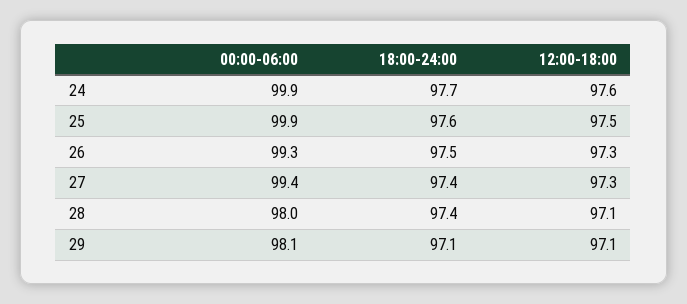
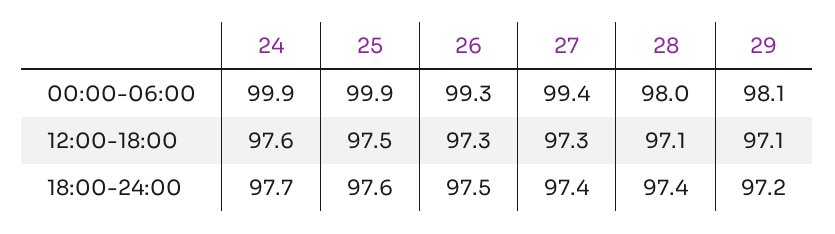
18:00-24:00, 29: 97.1 -> 97.2

